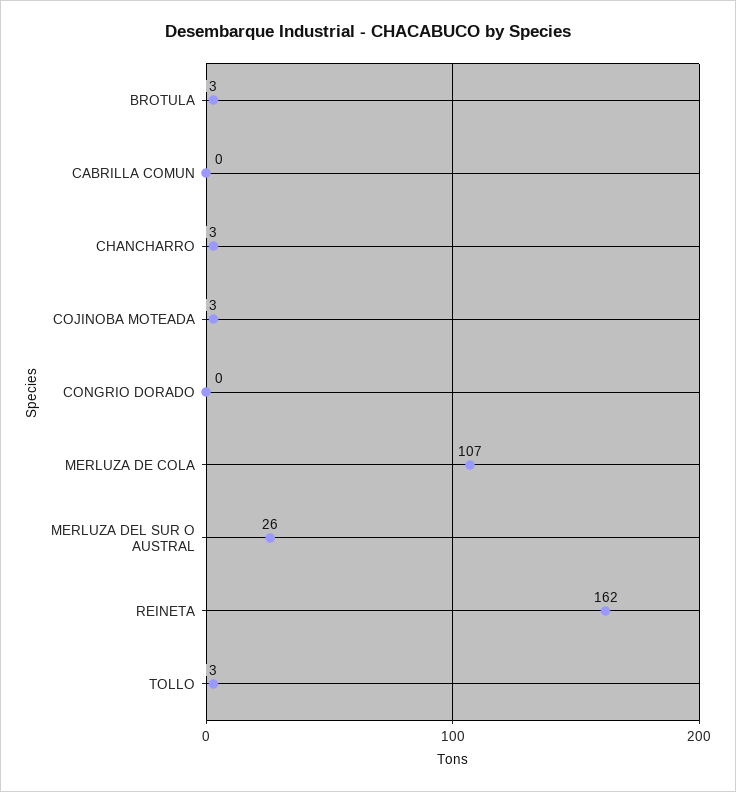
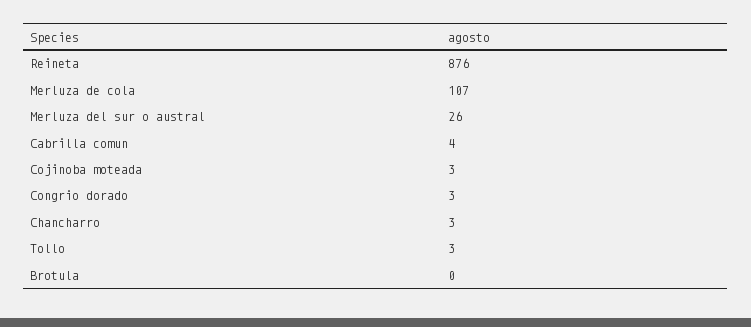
BROTULA: 3 -> 0
CABRILLA COMUN: 0 -> 4
CONGRIO DORADO: 0 -> 3
REINETA: 162 -> 876

